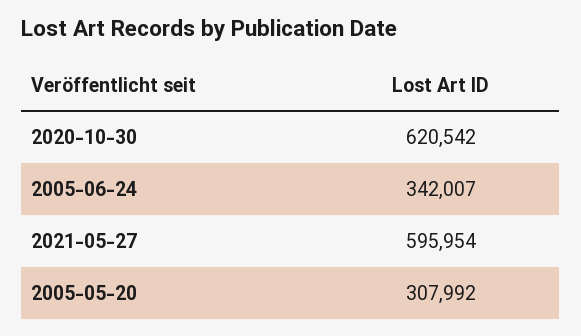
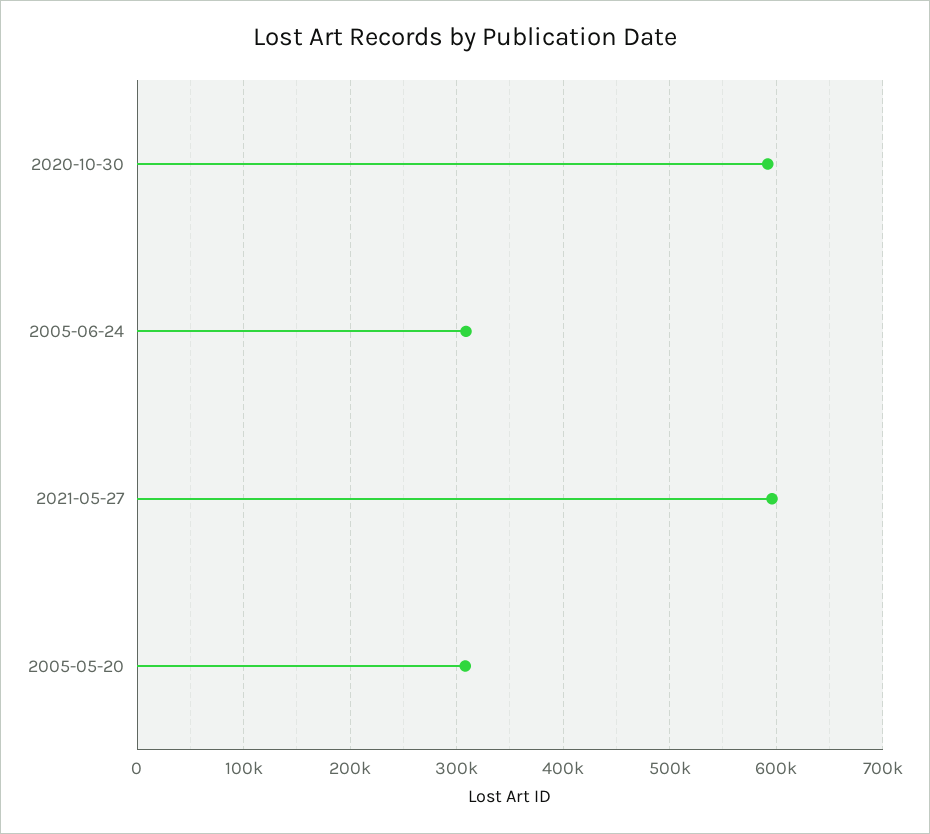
2020-10-30: 620542 -> 590000
2005-06-24: 342007 -> 310000

